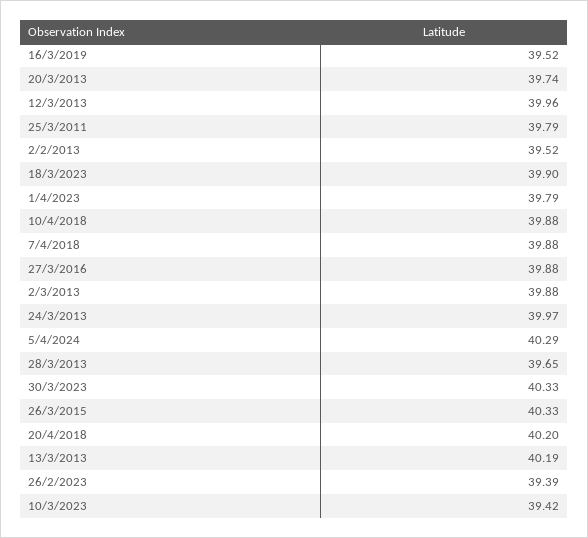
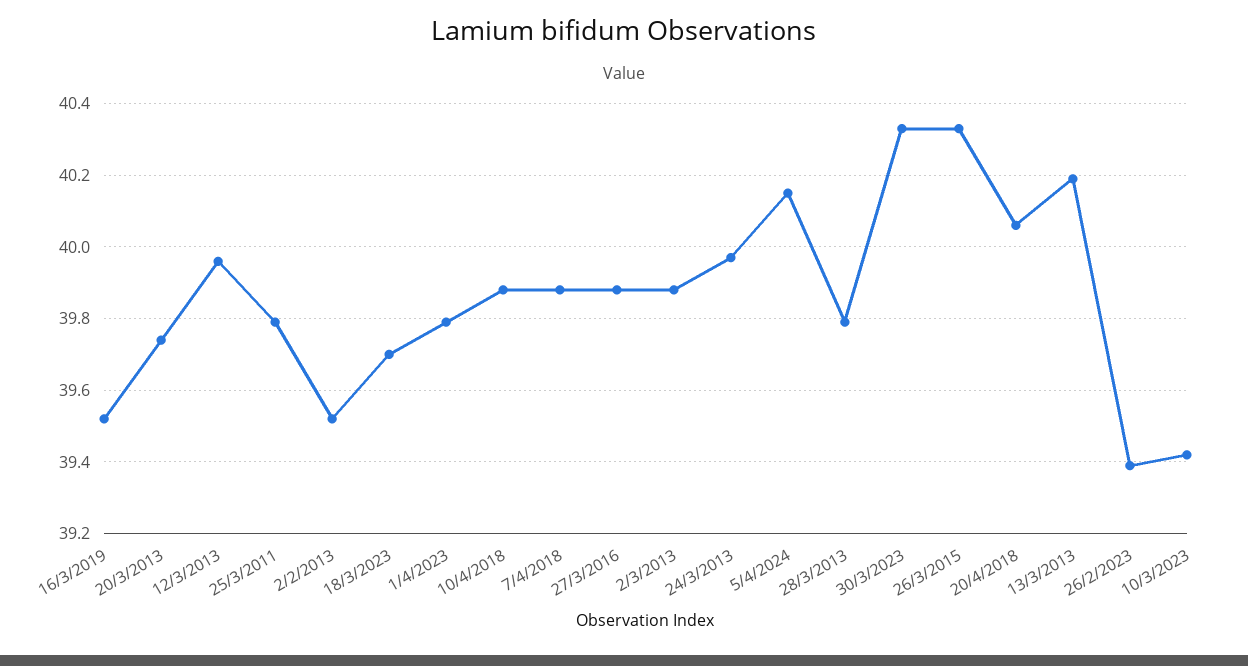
18/3/2023: 39.9 -> 39.7
5/4/2024: 40.29 -> 40.15
28/3/2013: 39.65 -> 39.8
20/4/2018: 40.2 -> 40.05

